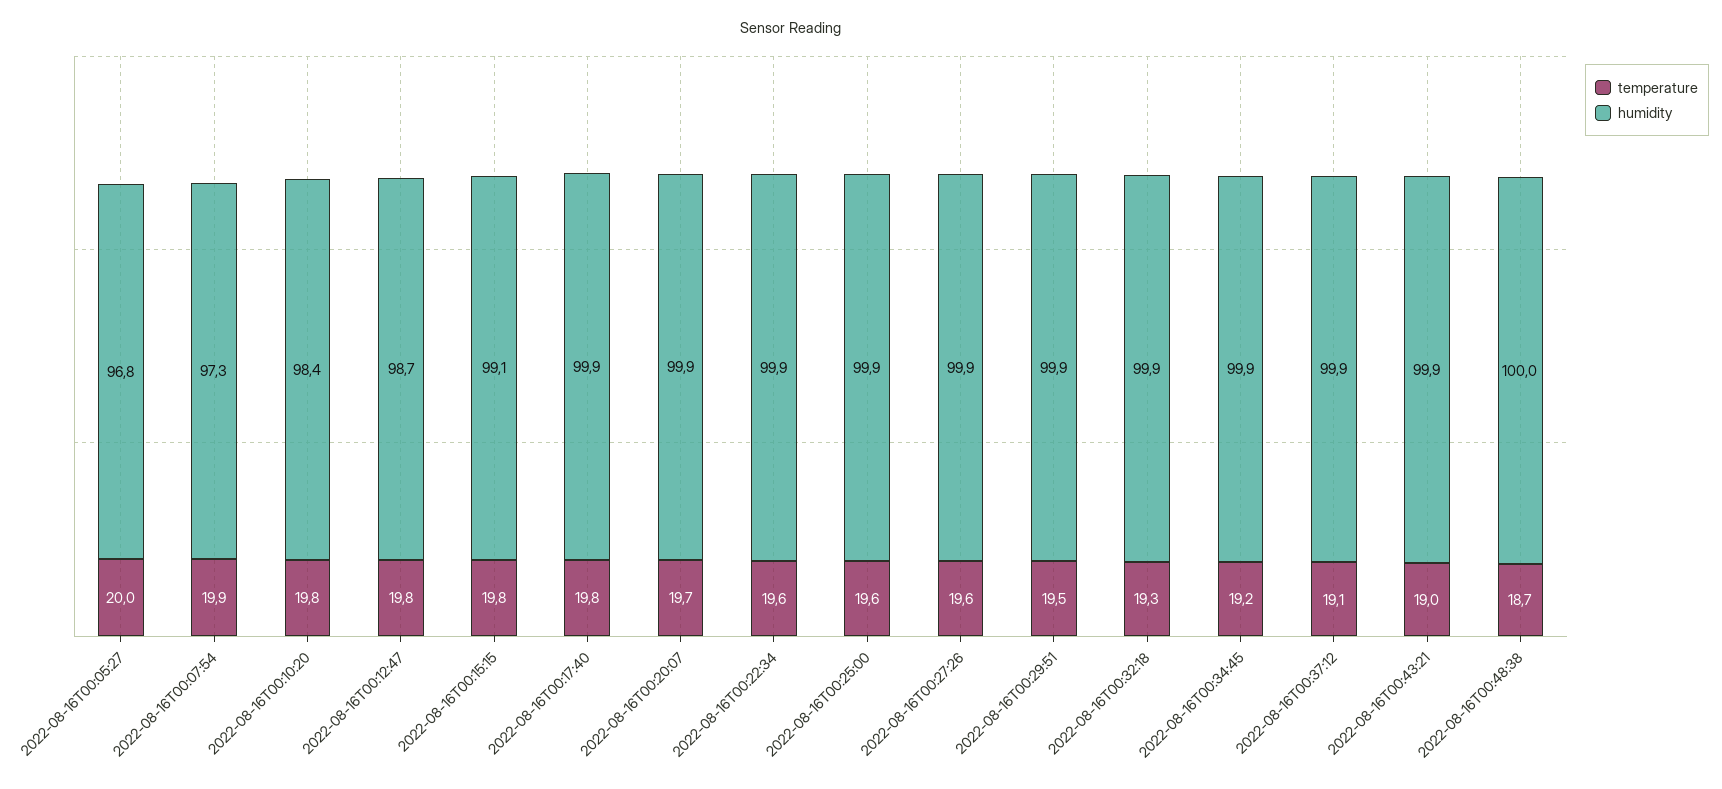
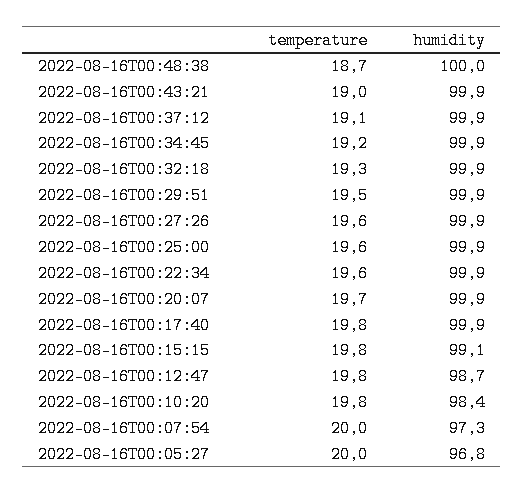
temperature, 2022-08-16T00:07:54: 19.9 -> 20

